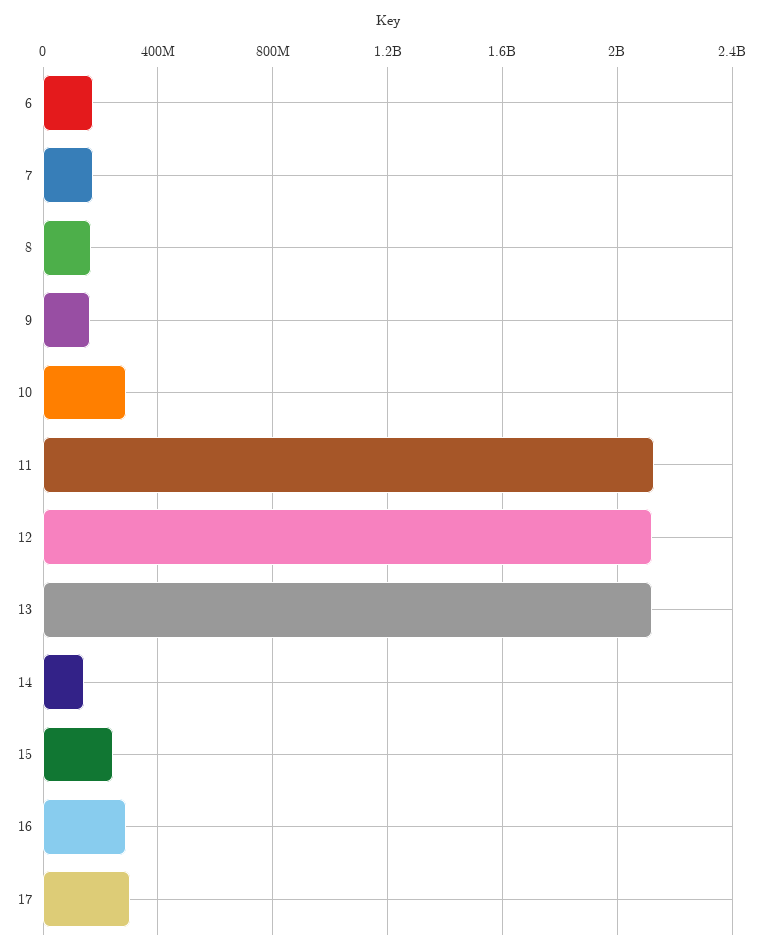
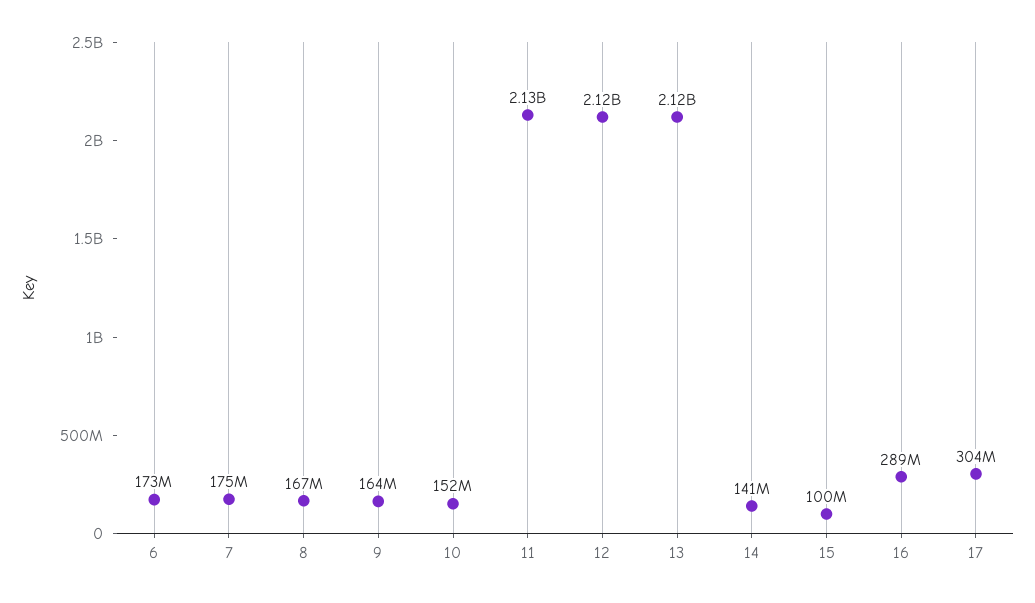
10: 300000000 -> 152000000
15: 250000000 -> 100000000

